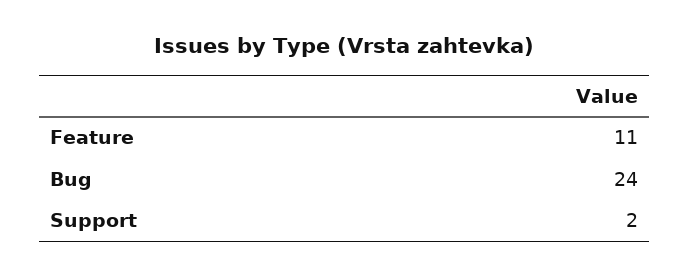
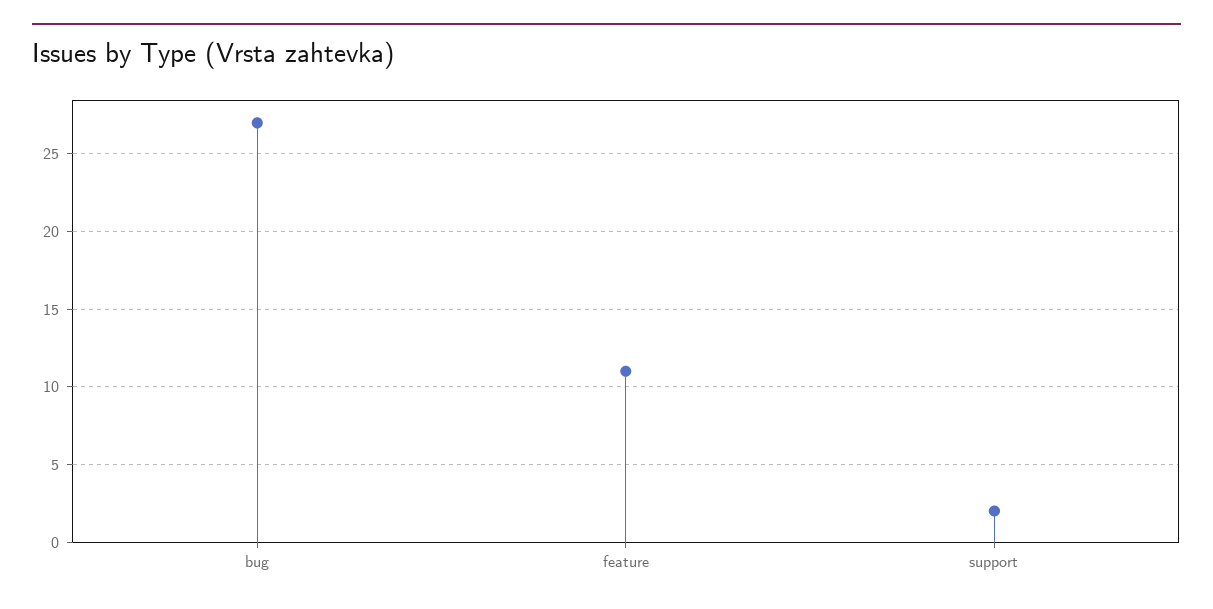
Bug: 24 -> 27

